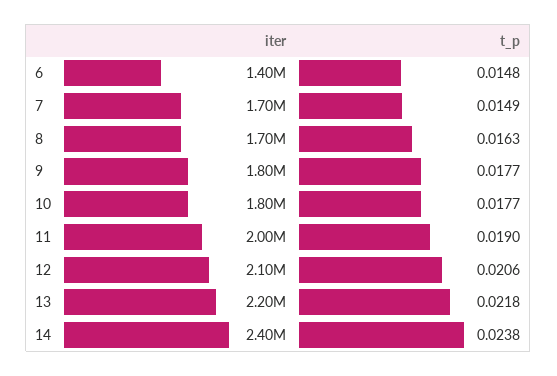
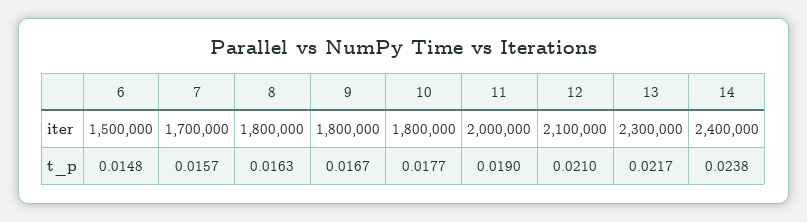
iter, 6: 1400000 -> 1500000
t_p, 7: 0.0149 -> 0.0157
iter, 8: 1700000 -> 1800000
t_p, 9: 0.0177 -> 0.0167
t_p, 12: 0.0206 -> 0.021
iter, 13: 2200000 -> 2300000
t_p, 13: 0.0218 -> 0.0217

